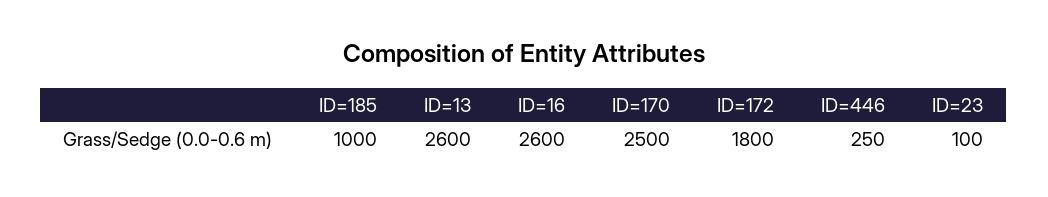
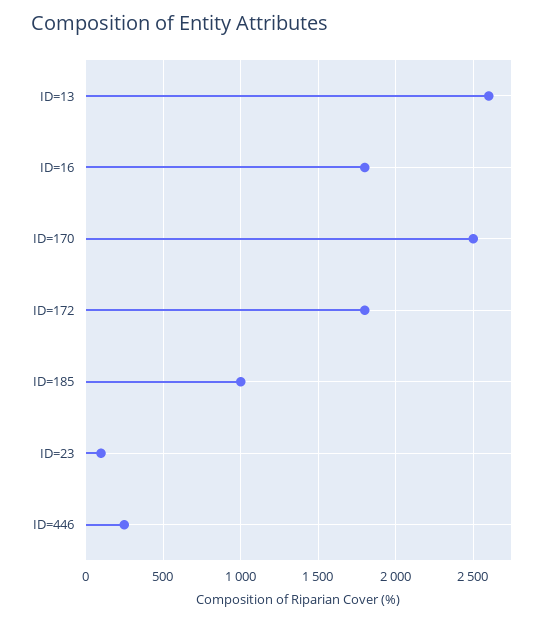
ID=16: 2600 -> 1800

